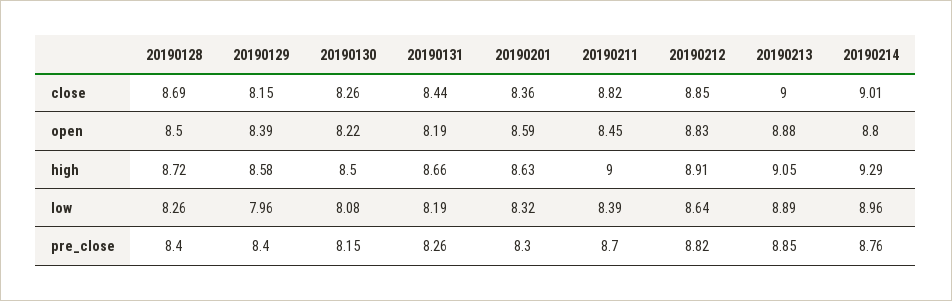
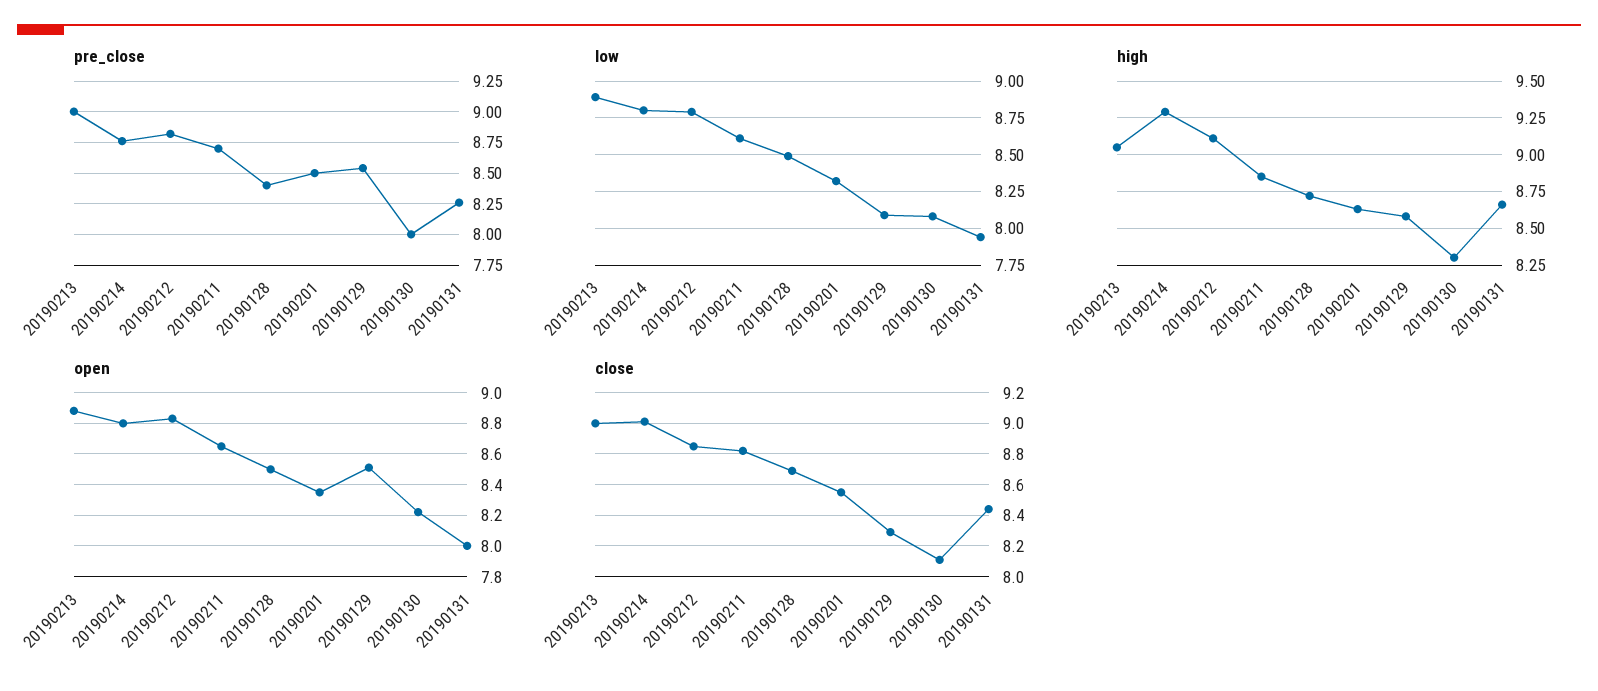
close, 20190129: 8.15 -> 8.3
close, 20190130: 8.26 -> 8.1
close, 20190201: 8.36 -> 8.55
open, 20190129: 8.39 -> 8.5
open, 20190131: 8.19 -> 8
open, 20190201: 8.59 -> 8.35
open, 20190211: 8.45 -> 8.65
high, 20190130: 8.5 -> 8.3
high, 20190211: 9 -> 8.85
high, 20190212: 8.91 -> 9.1
low, 20190128: 8.26 -> 8.5
low, 20190129: 7.96 -> 8.1
low, 20190131: 8.19 -> 7.95
low, 20190211: 8.39 -> 8.6
low, 20190212: 8.64 -> 8.8
low, 20190214: 8.96 -> 8.8
pre_close, 20190129: 8.4 -> 8.55
pre_close, 20190130: 8.15 -> 8
pre_close, 20190201: 8.3 -> 8.5
pre_close, 20190213: 8.85 -> 9

